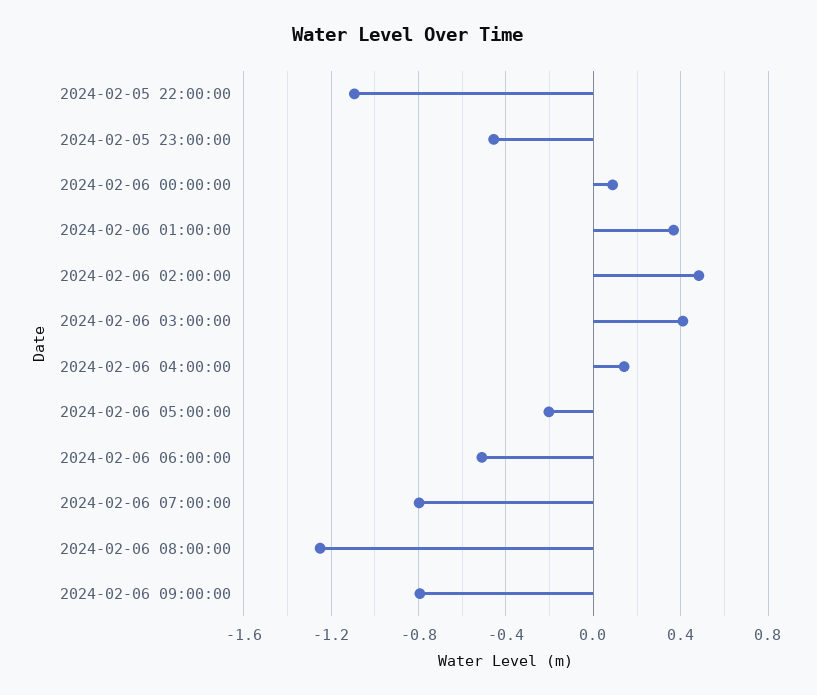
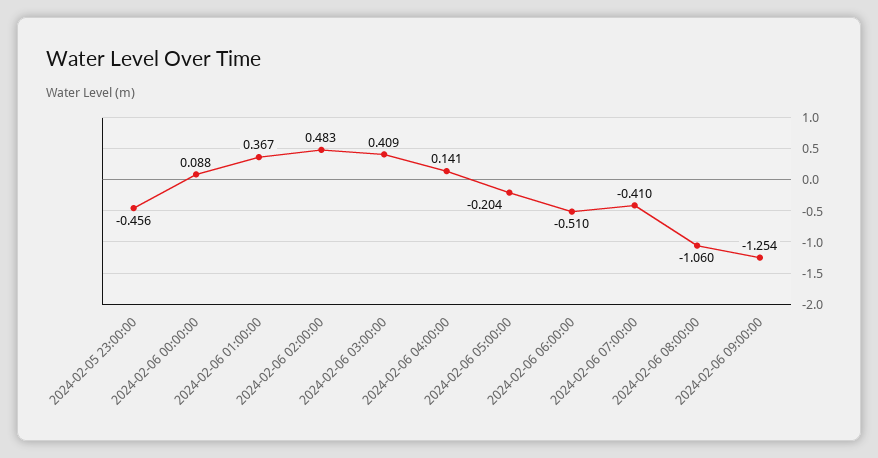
2024-02-05 22:00:00: -1.1 -> none
2024-02-06 07:00:00: -0.8 -> -0.41
2024-02-06 08:00:00: -1.25 -> -1.06
2024-02-06 09:00:00: -0.8 -> -1.254

